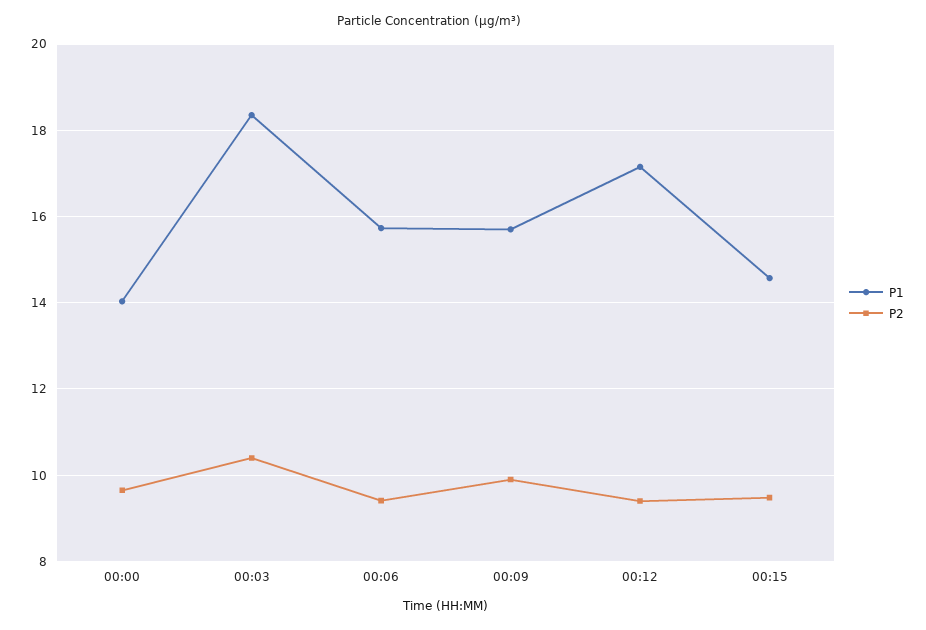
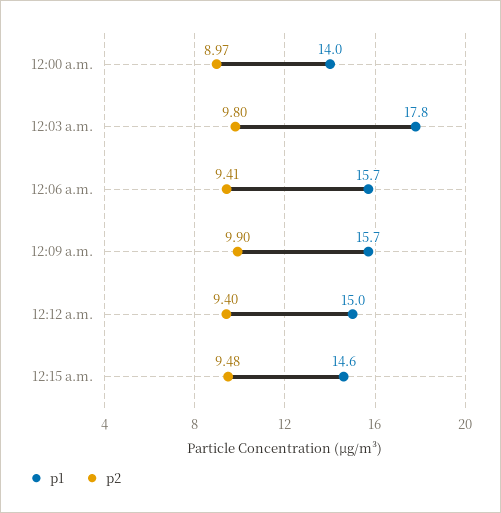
P2, 00:00: 9.6 -> 8.97
P1, 00:03: 18.4 -> 17.8
P2, 00:03: 10.4 -> 9.8
P1, 00:12: 17.2 -> 15

